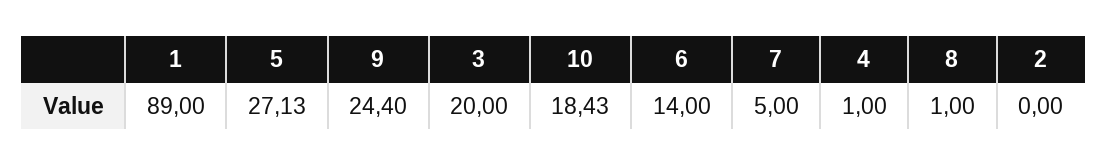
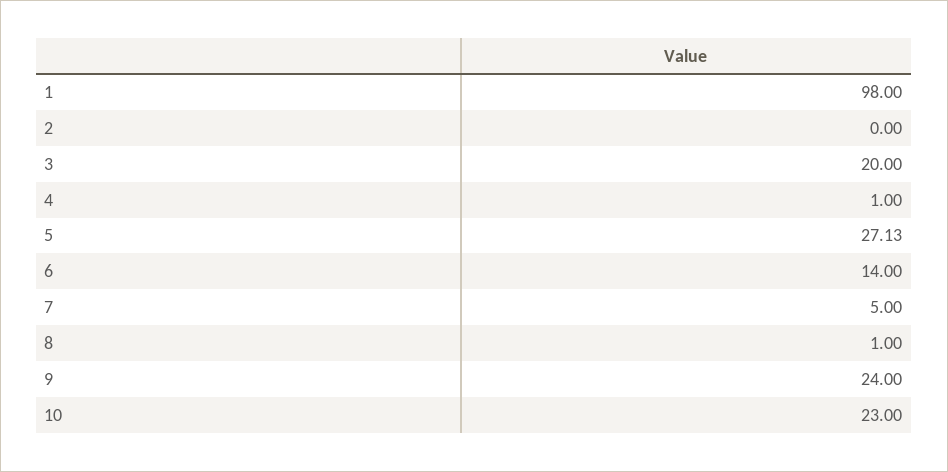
1: 89 -> 98
9: 24.4 -> 24
10: 18.43 -> 23

